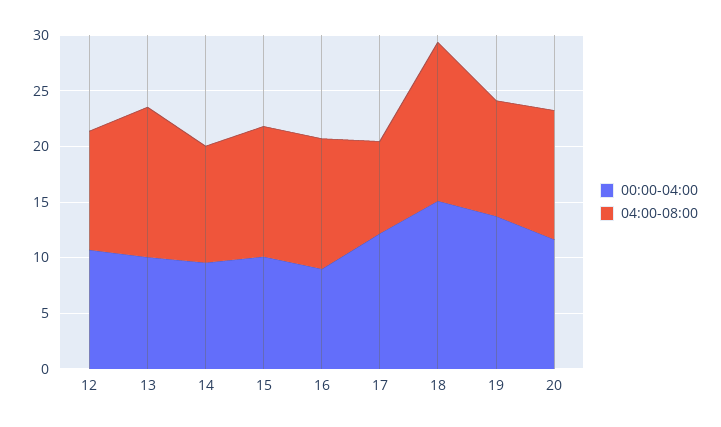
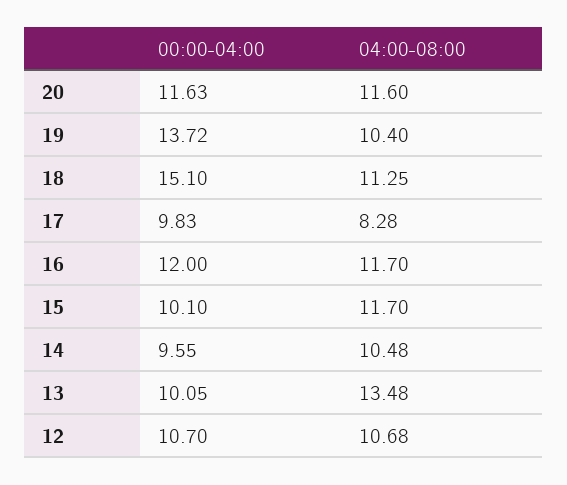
00:00-04:00, 16: 9 -> 12
00:00-04:00, 17: 12 -> 9.83
04:00-08:00, 18: 14 -> 11.25

